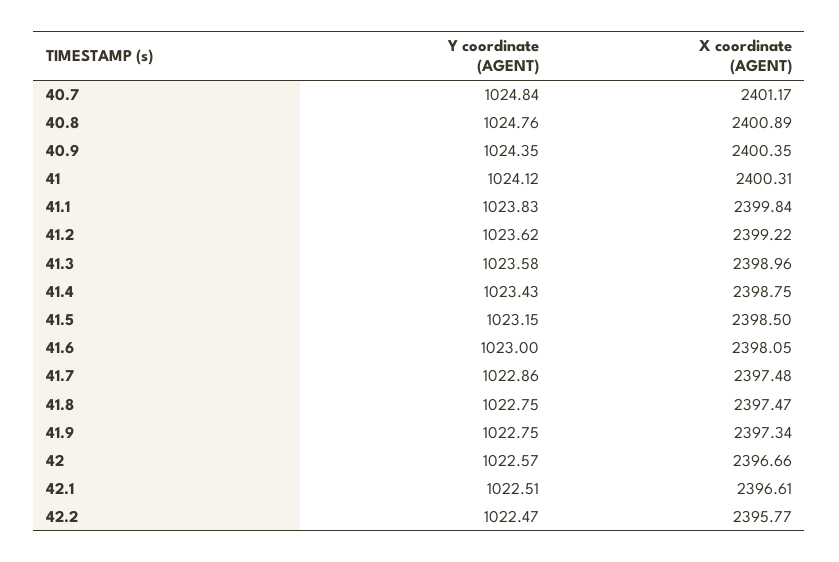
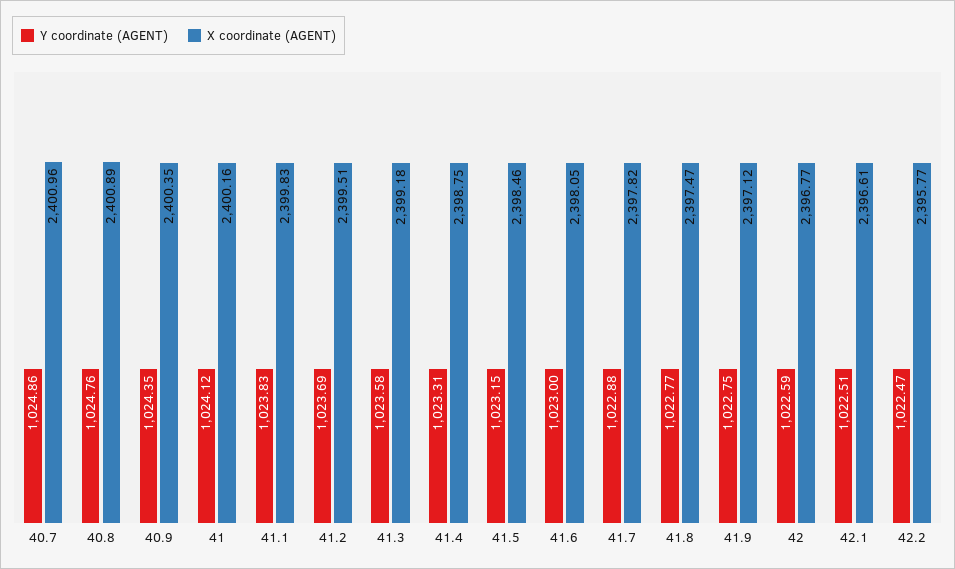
Y coordinate (AGENT), 40.7: 1024.84 -> 1024.86
X coordinate (AGENT), 40.7: 2401.17 -> 2400.96
X coordinate (AGENT), 41: 2400.31 -> 2400.16
X coordinate (AGENT), 41.1: 2399.84 -> 2399.83
Y coordinate (AGENT), 41.2: 1023.62 -> 1023.69
X coordinate (AGENT), 41.2: 2399.22 -> 2399.51
X coordinate (AGENT), 41.3: 2398.96 -> 2399.18
Y coordinate (AGENT), 41.4: 1023.43 -> 1023.31
X coordinate (AGENT), 41.5: 2398.5 -> 2398.46
Y coordinate (AGENT), 41.7: 1022.86 -> 1022.88
X coordinate (AGENT), 41.7: 2397.48 -> 2397.82
Y coordinate (AGENT), 41.8: 1022.75 -> 1022.77
X coordinate (AGENT), 41.9: 2397.34 -> 2397.12
Y coordinate (AGENT), 42: 1022.57 -> 1022.59
X coordinate (AGENT), 42: 2396.66 -> 2396.77

